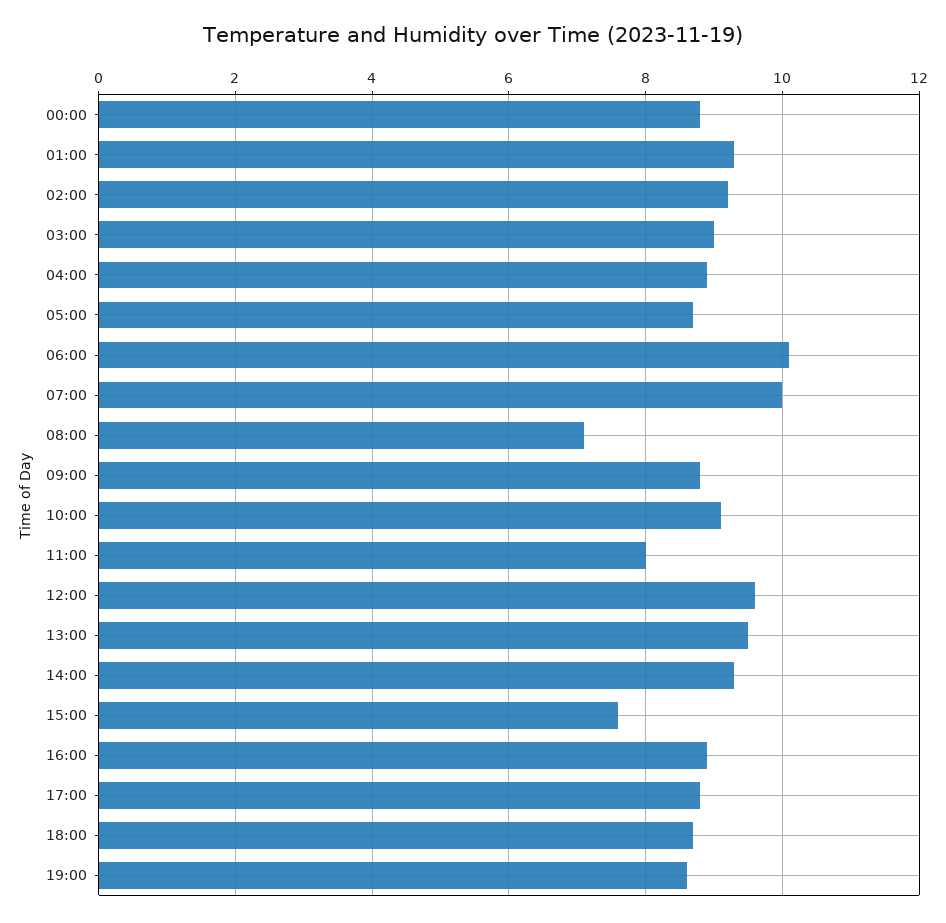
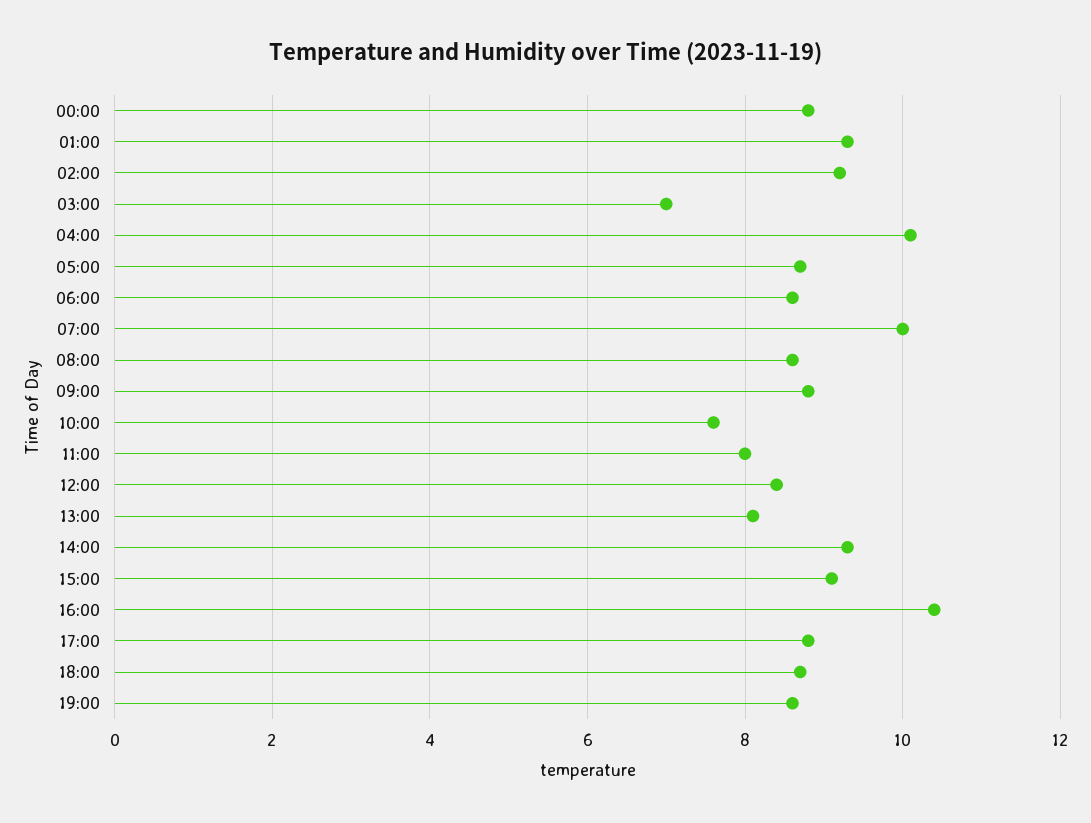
03:00: 9 -> 7
04:00: 9 -> 10
06:00: 10 -> 8.5
08:00: 7 -> 8.5
10:00: 9 -> 7.5
12:00: 9.5 -> 8.5
13:00: 9.5 -> 8
15:00: 7.5 -> 9
16:00: 9 -> 10.5

